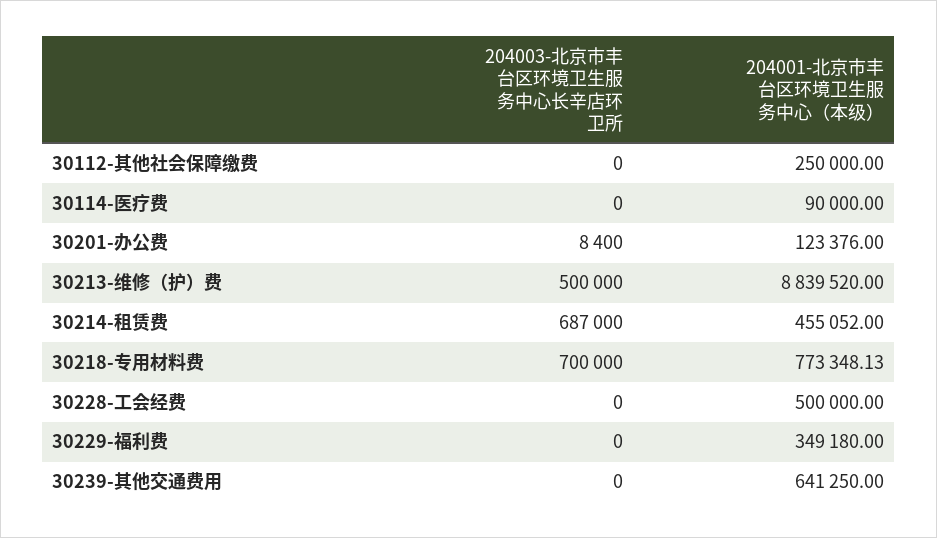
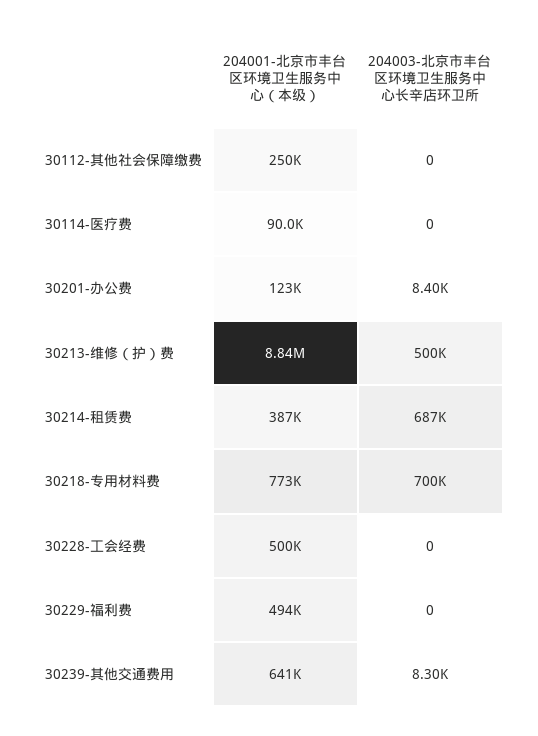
204001-北京市丰台区环境卫生服务中心（本级）, 30214-租赁费: 455052 -> 387000
204001-北京市丰台区环境卫生服务中心（本级）, 30229-福利费: 349180 -> 494000
204003-北京市丰台区环境卫生服务中心长辛店环卫所, 30239-其他交通费用: 0 -> 8300

